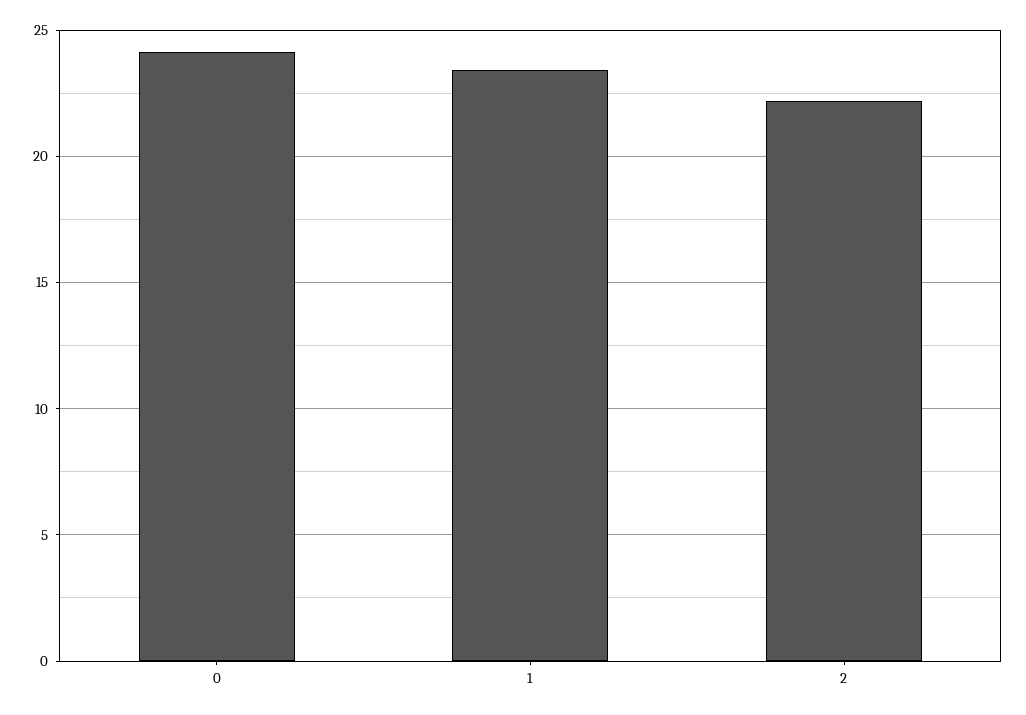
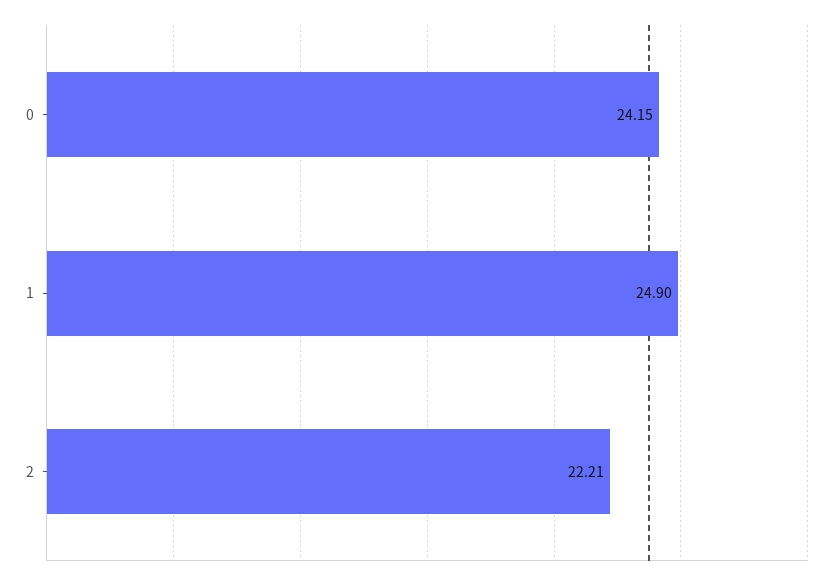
1: 23.5 -> 24.9

